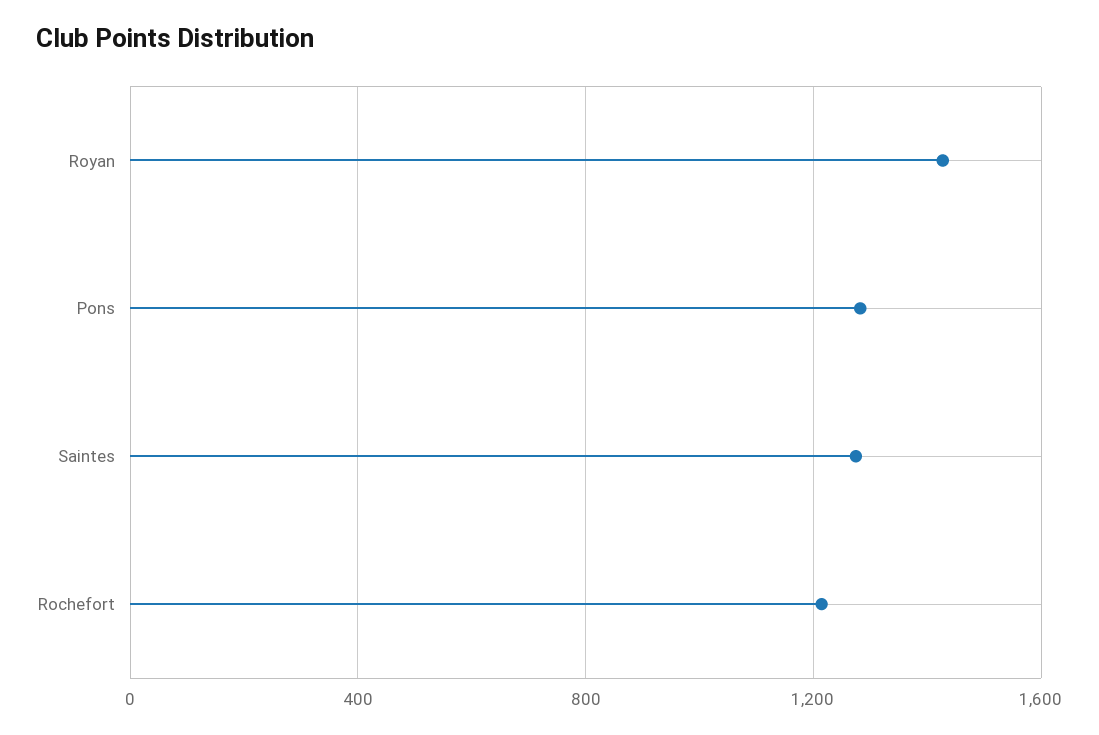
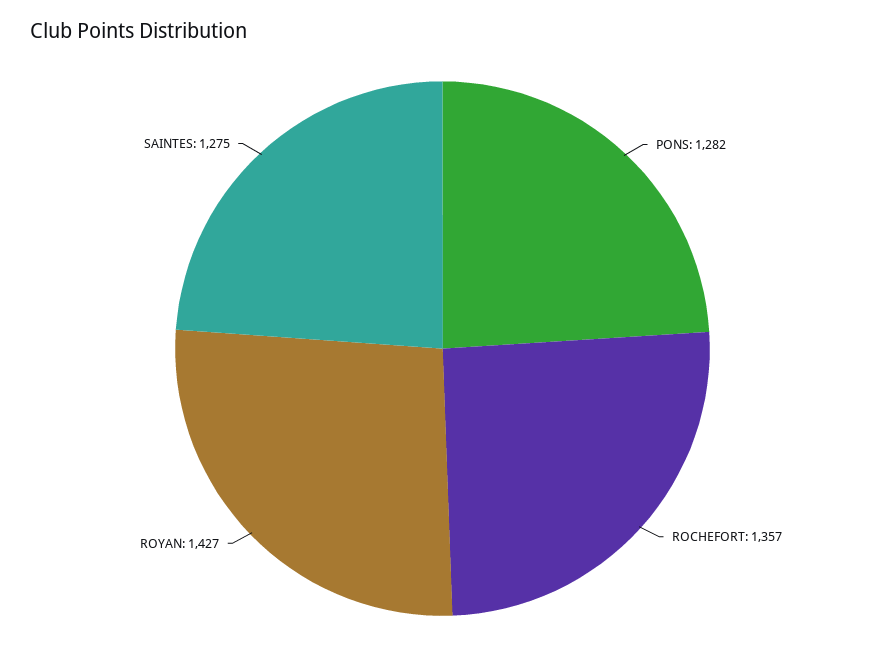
Rochefort: 1200 -> 1357

